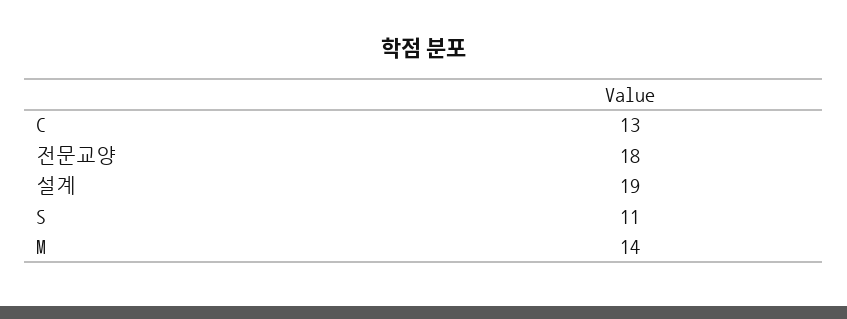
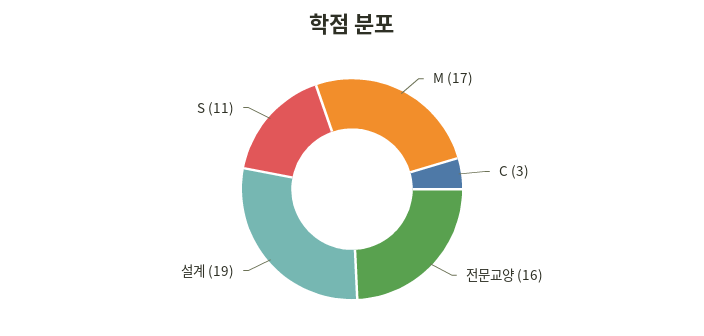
C: 13 -> 3
전문교양: 18 -> 16
M: 14 -> 17

